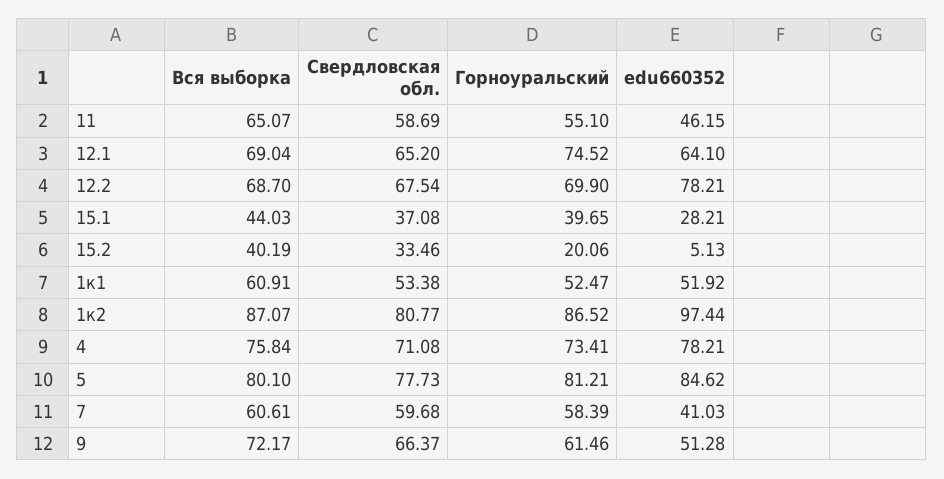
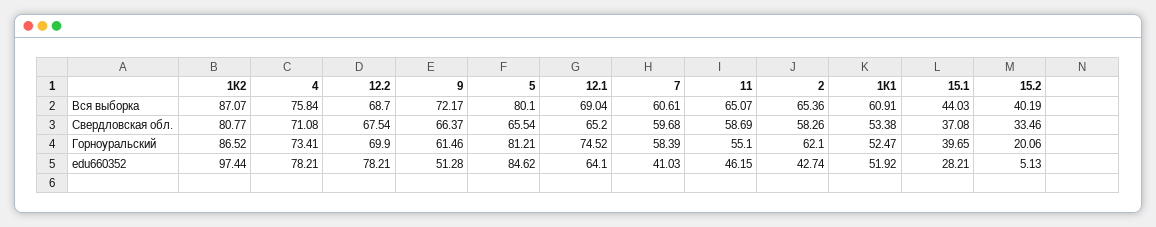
Свердловская обл., 5: 77.73 -> 65.54
Вся выборка, 2: none -> 65.36
Свердловская обл., 2: none -> 58.26
Горноуральский, 2: none -> 62.1
edu660352, 2: none -> 42.74

